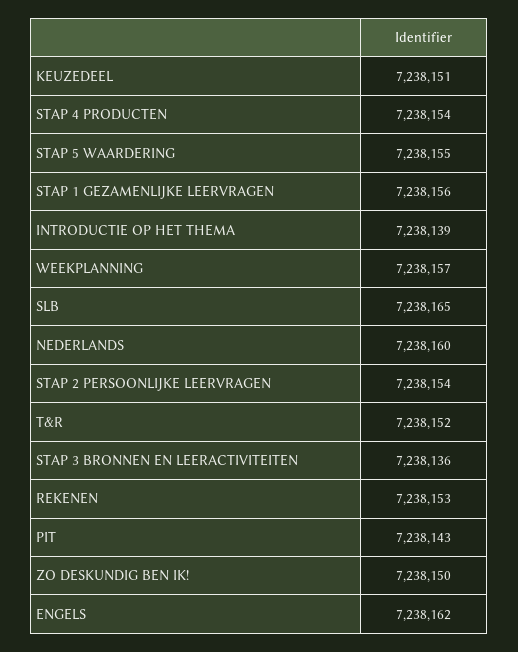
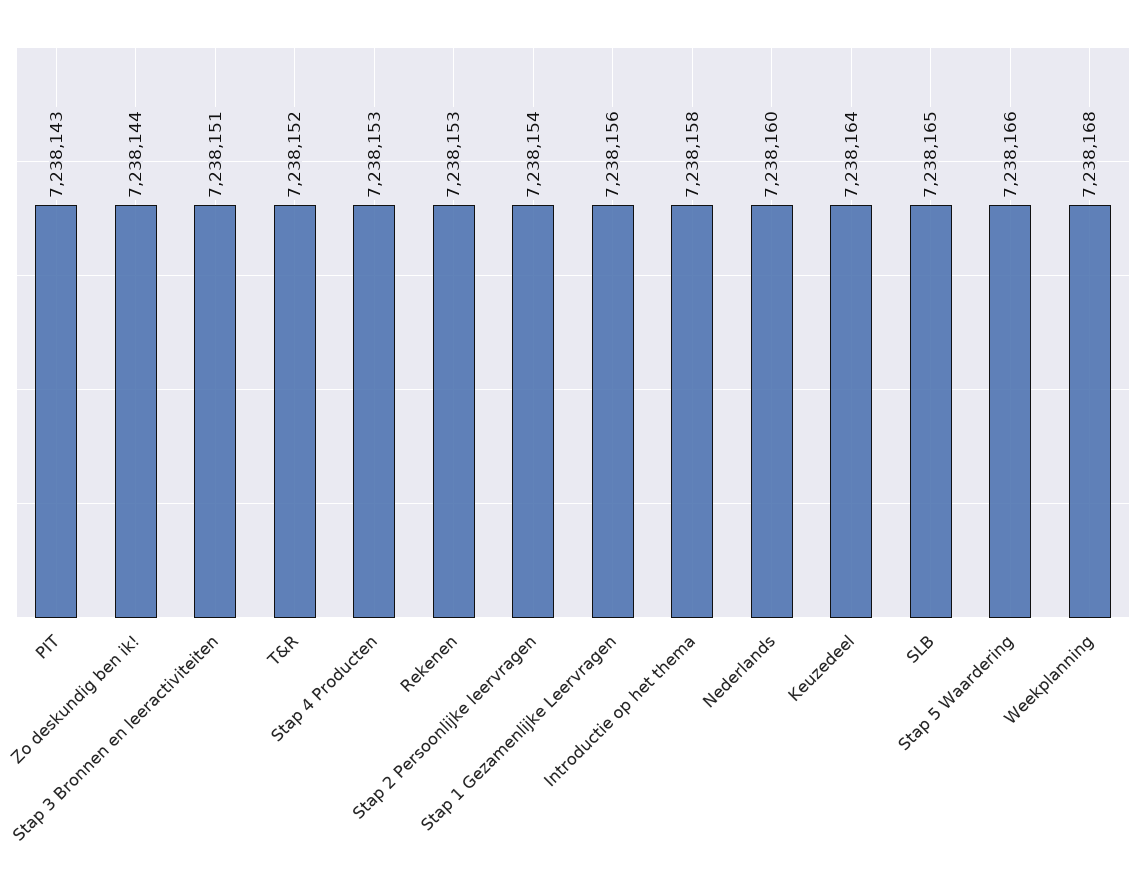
KEUZEDEEL: 7238151 -> 7238164
STAP 4 PRODUCTEN: 7238154 -> 7238153
STAP 5 WAARDERING: 7238155 -> 7238166
INTRODUCTIE OP HET THEMA: 7238139 -> 7238158
WEEKPLANNING: 7238157 -> 7238168
STAP 3 BRONNEN EN LEERACTIVITEITEN: 7238136 -> 7238151
ZO DESKUNDIG BEN IK!: 7238150 -> 7238144
ENGELS: 7238162 -> none

